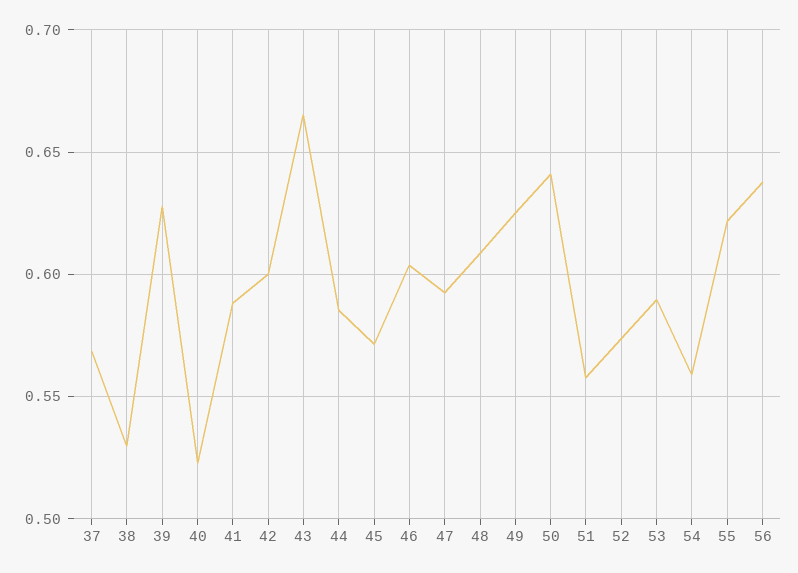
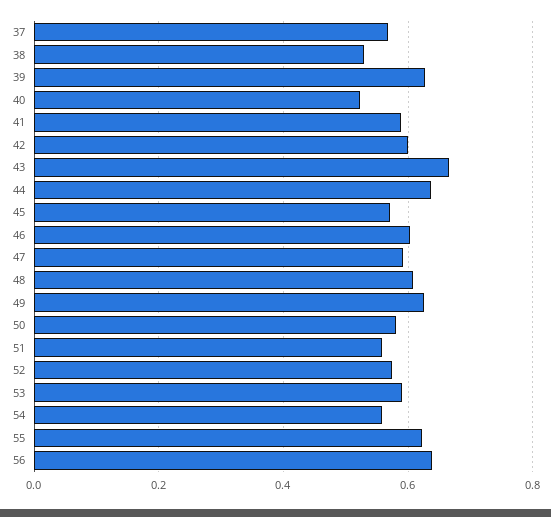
44: 0.585 -> 0.64
50: 0.64 -> 0.58

